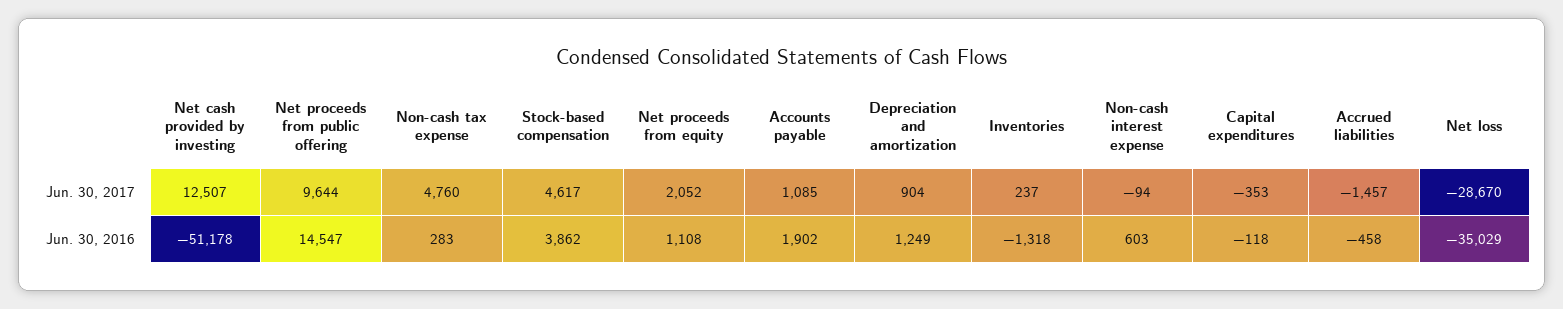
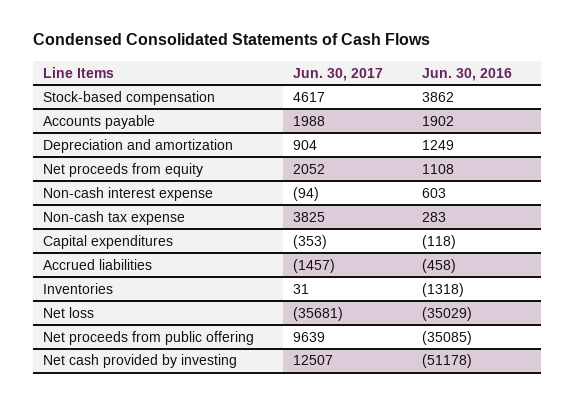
Net proceeds from public offering, Jun. 30, 2017: 9644 -> 9639
Non-cash tax expense, Jun. 30, 2017: 4760 -> 3825
Accounts payable, Jun. 30, 2017: 1085 -> 1988
Inventories, Jun. 30, 2017: 237 -> 31
Net loss, Jun. 30, 2017: -28670 -> -35681
Net proceeds from public offering, Jun. 30, 2016: 14547 -> -35085

